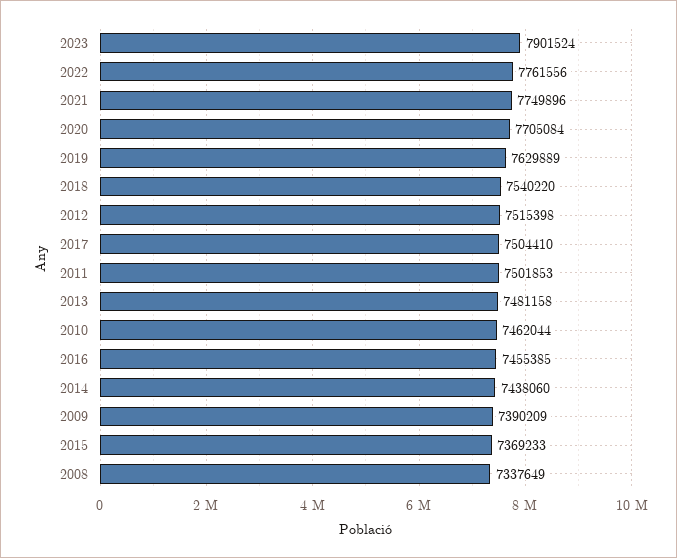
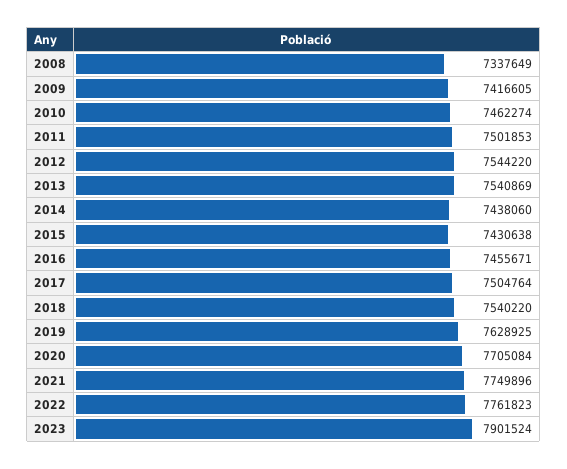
2022: 7761556 -> 7761823
2019: 7629889 -> 7628925
2012: 7515398 -> 7544220
2017: 7504410 -> 7504764
2013: 7481158 -> 7540869
2010: 7462044 -> 7462274
2016: 7455385 -> 7455671
2009: 7390209 -> 7416605
2015: 7369233 -> 7430638

